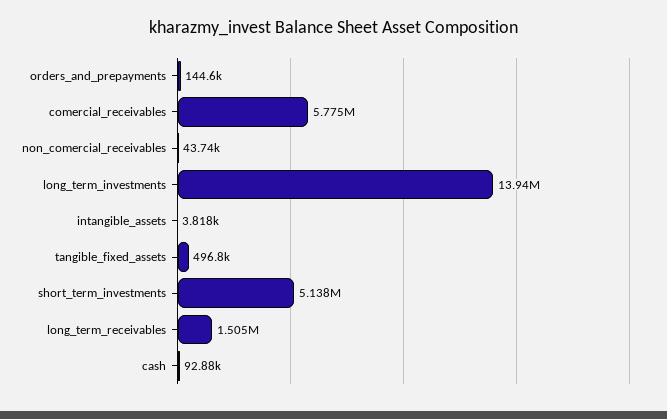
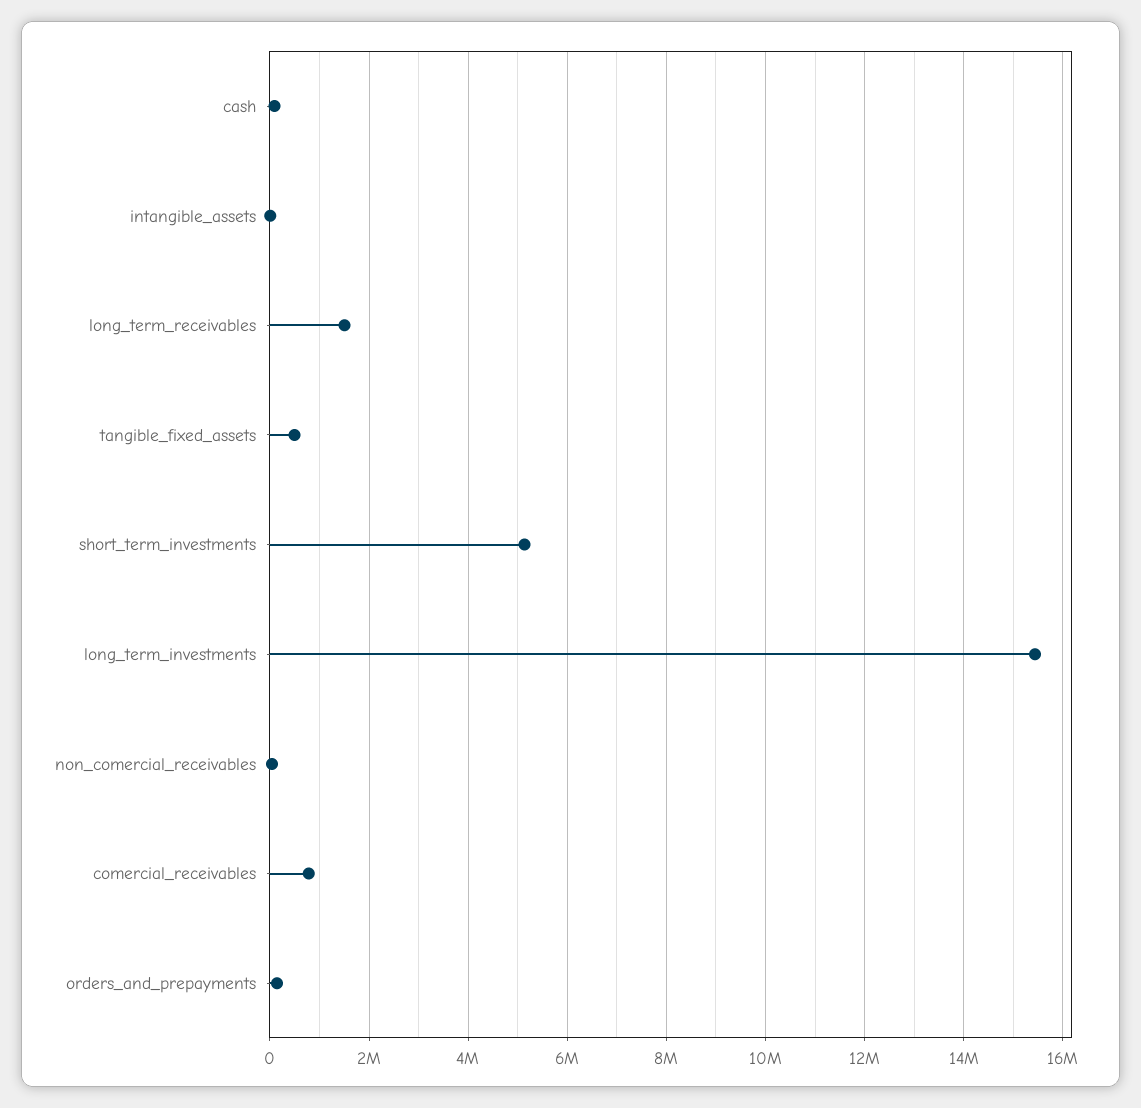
comercial_receivables: 5775000 -> 800000
long_term_investments: 13940000 -> 15400000

